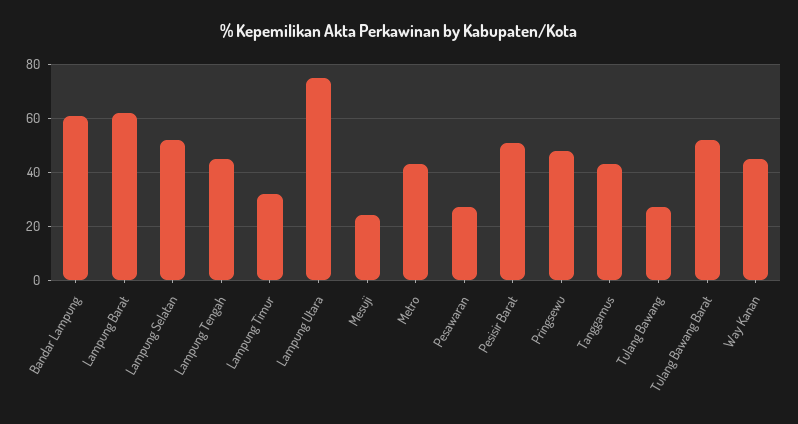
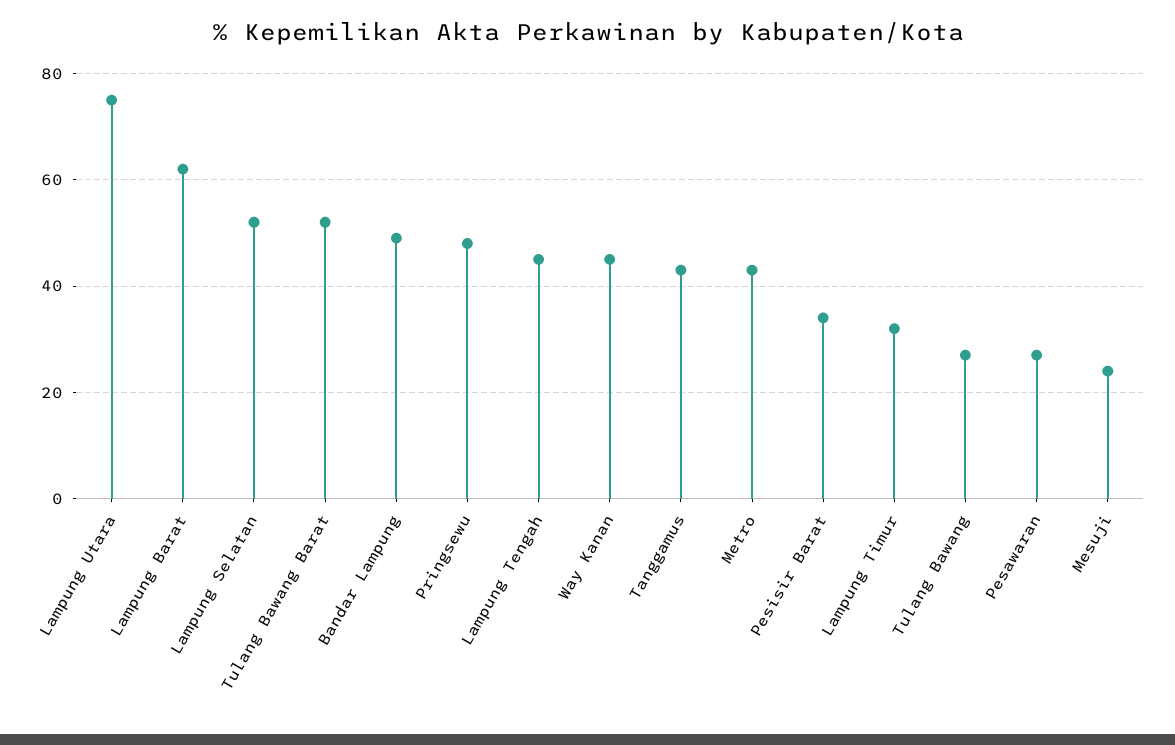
Bandar Lampung: 60 -> 50
Pesisir Barat: 50 -> 35

